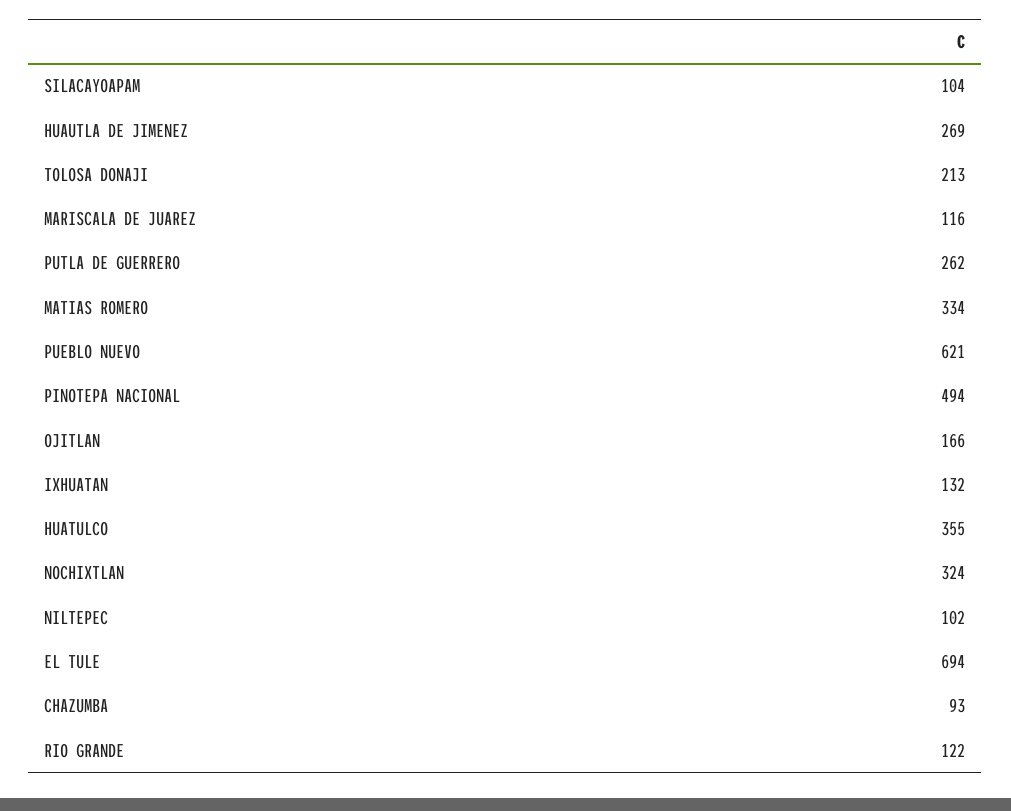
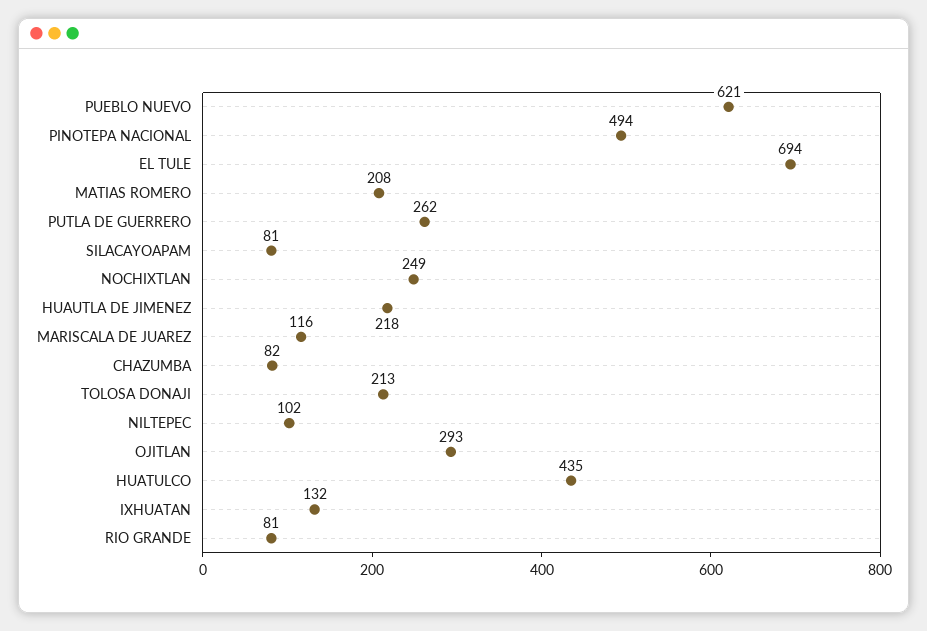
SILACAYOAPAM: 104 -> 81
HUAUTLA DE JIMENEZ: 269 -> 218
MATIAS ROMERO: 334 -> 208
OJITLAN: 166 -> 293
HUATULCO: 355 -> 435
NOCHIXTLAN: 324 -> 249
CHAZUMBA: 93 -> 82
RIO GRANDE: 122 -> 81

